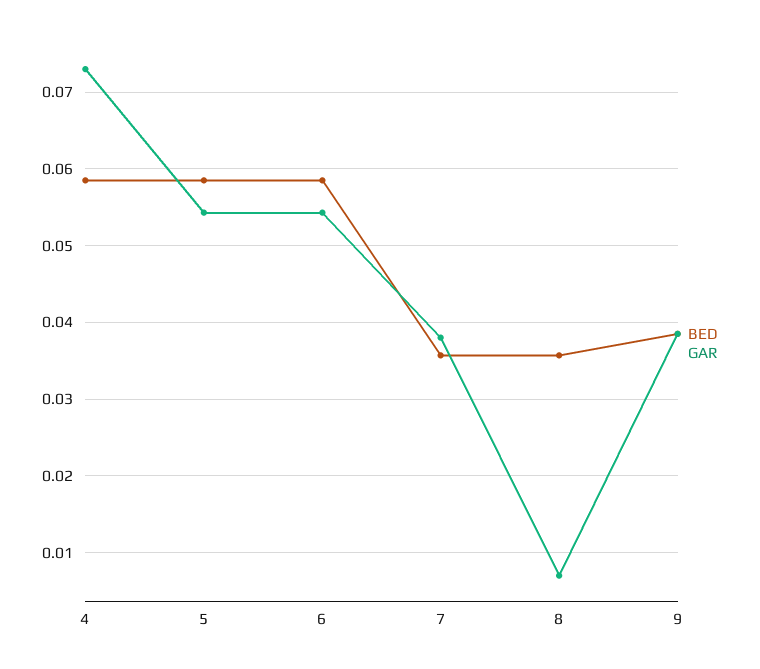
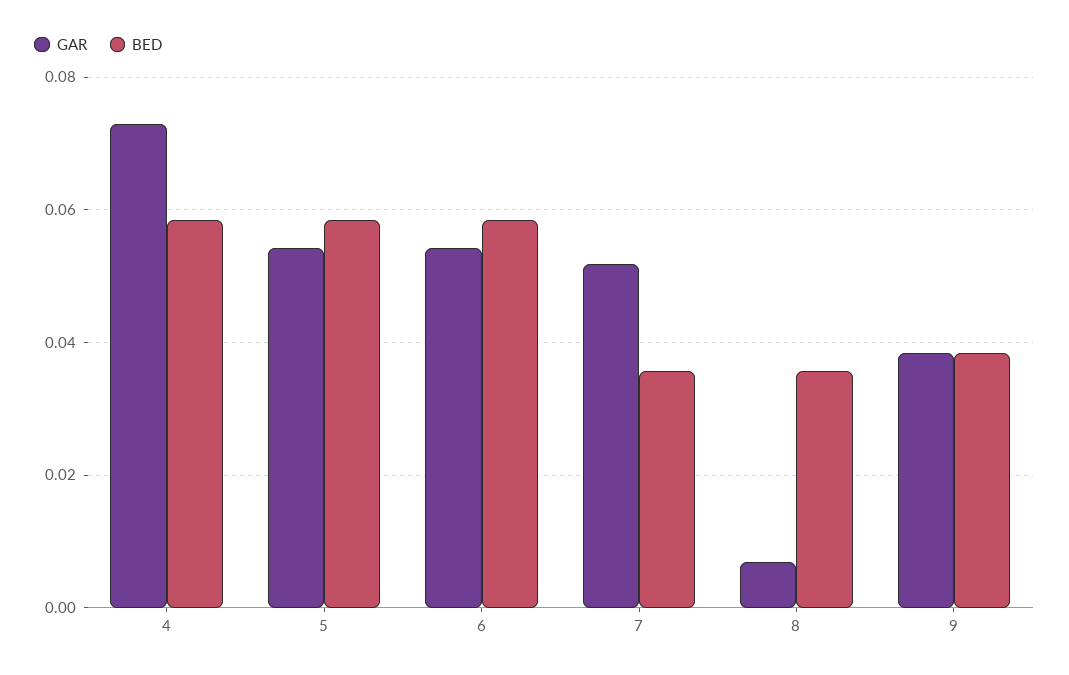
GAR, 7: 0.038 -> 0.052

